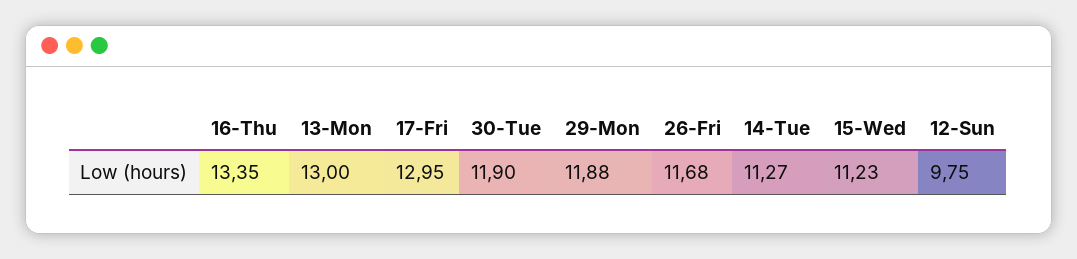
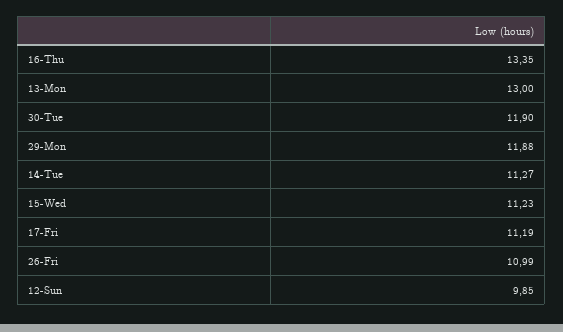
17-Fri: 12.95 -> 11.19
26-Fri: 11.68 -> 10.99
12-Sun: 9.75 -> 9.85

